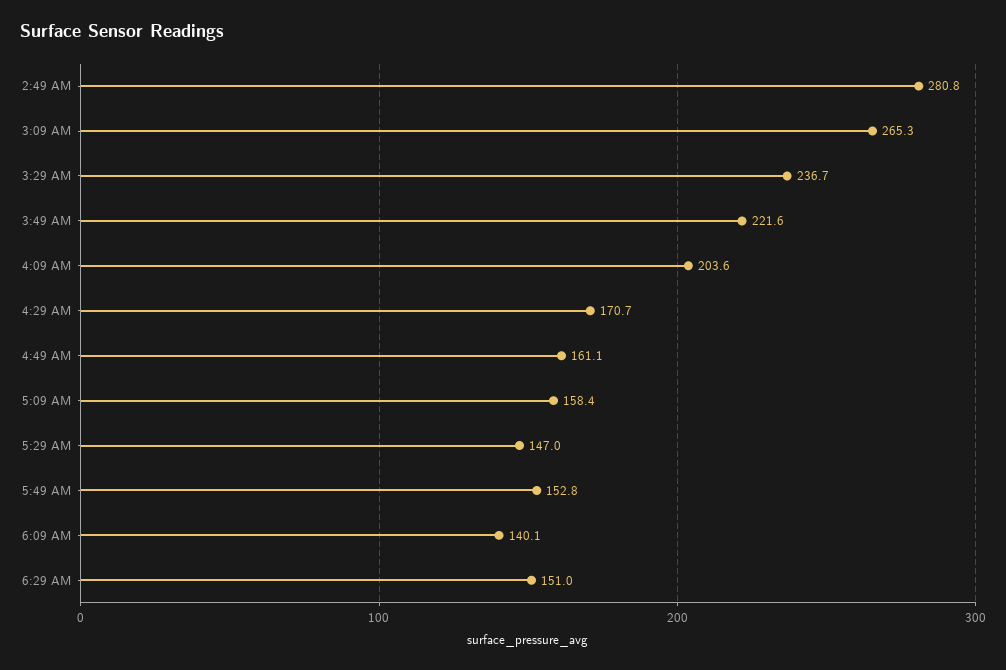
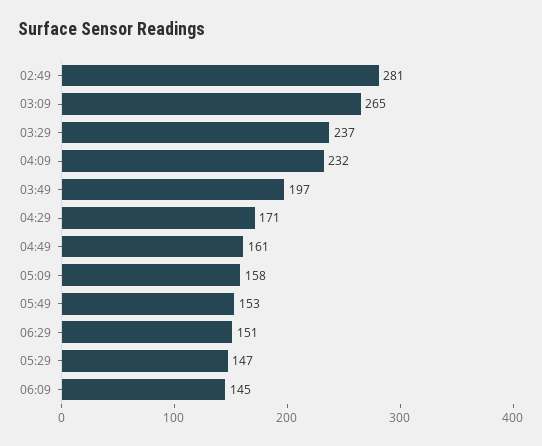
3:49 AM: 221.6 -> 197
4:09 AM: 203.6 -> 232
6:09 AM: 140.1 -> 145

